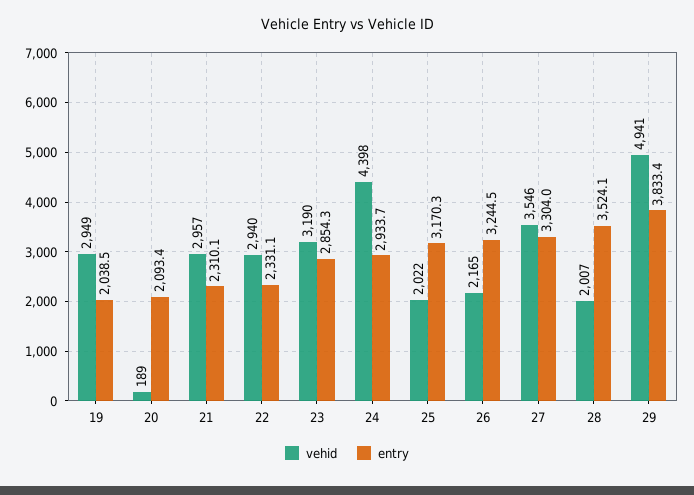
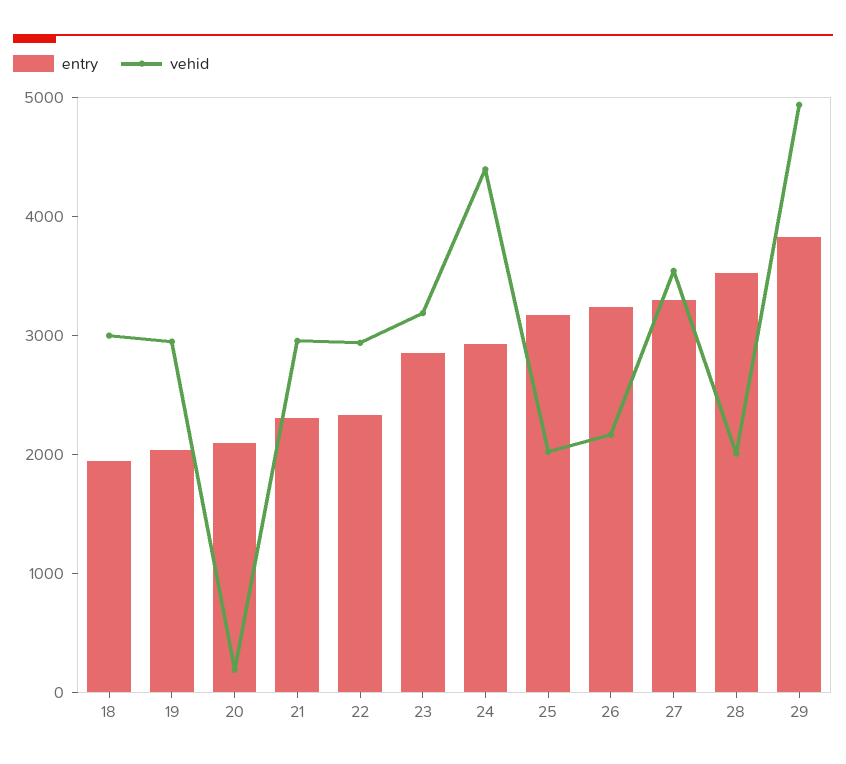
entry, 18: none -> 2000
vehid, 18: none -> 3000

